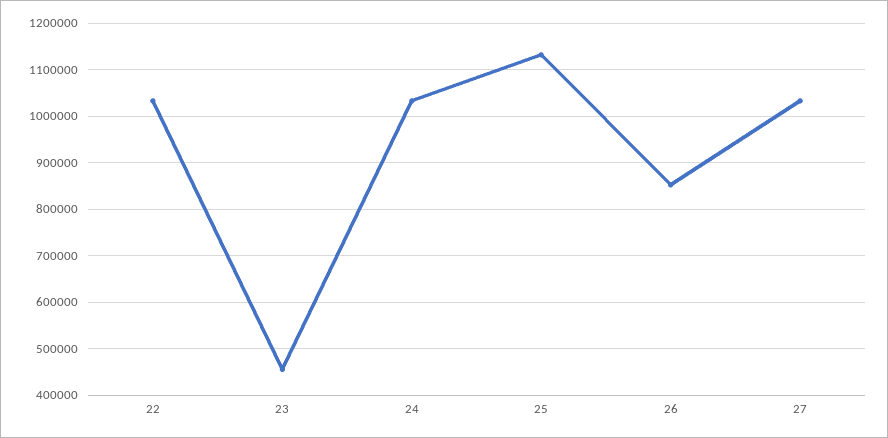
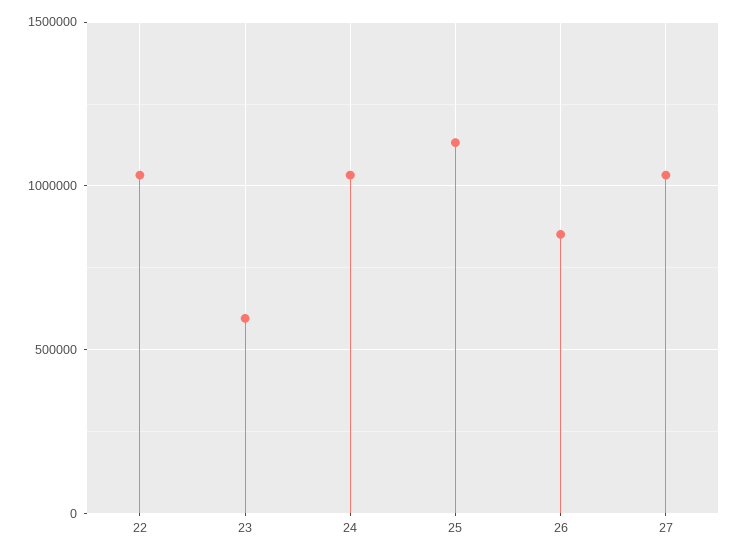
23: 460000 -> 600000

